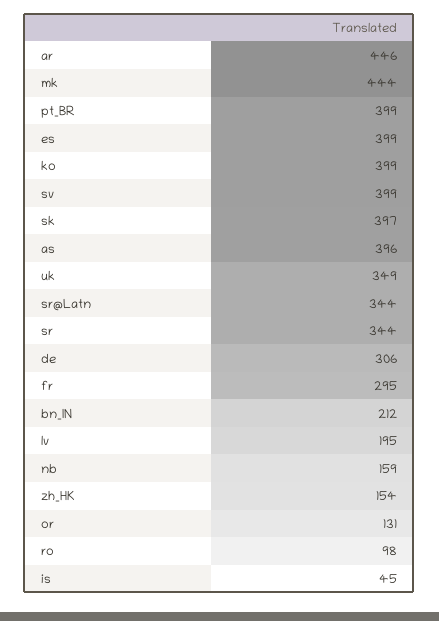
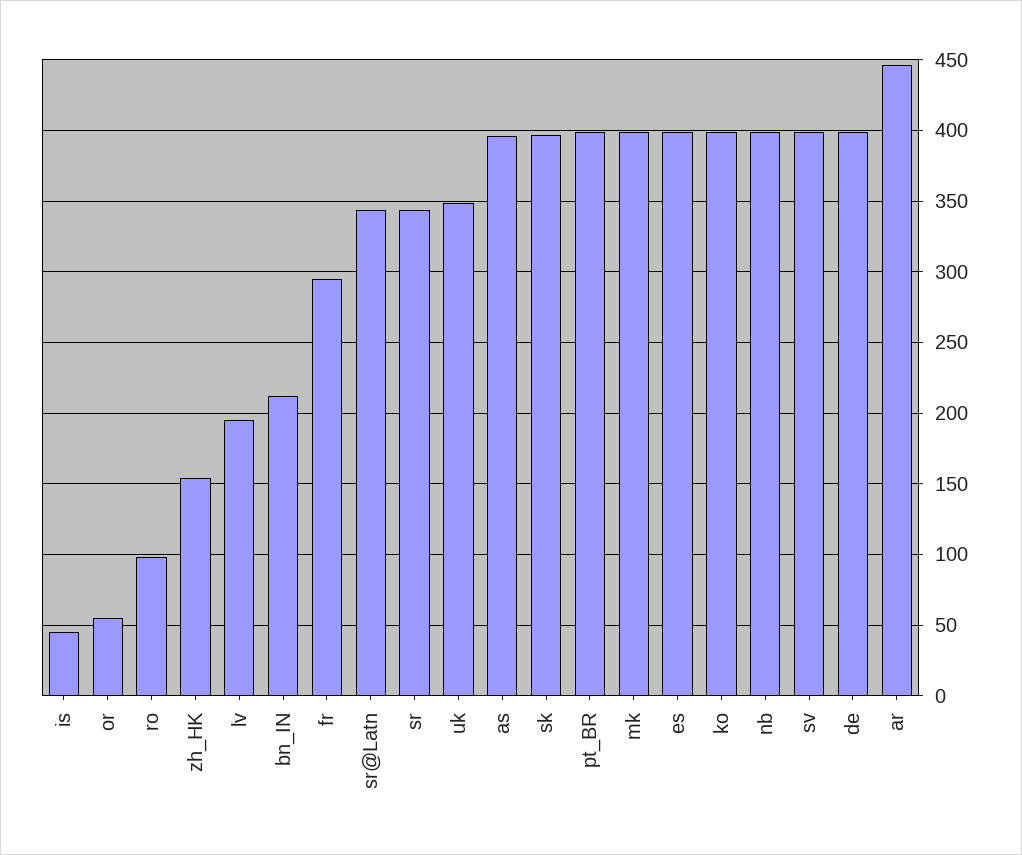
mk: 444 -> 400
de: 306 -> 400
nb: 159 -> 400
or: 131 -> 55

